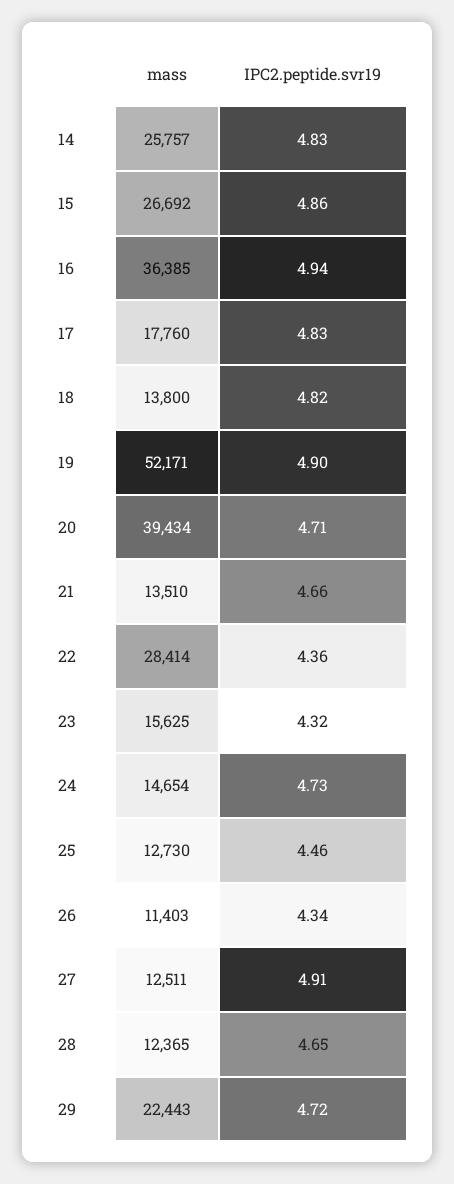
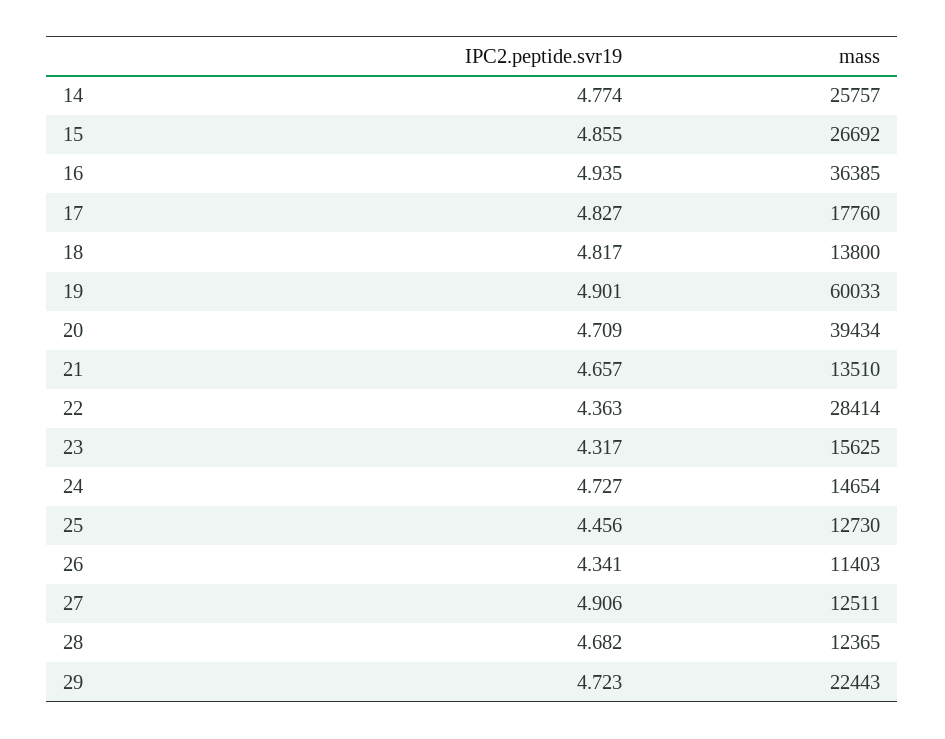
IPC2.peptide.svr19, 14: 4.83 -> 4.774
mass, 19: 52171 -> 60033
IPC2.peptide.svr19, 28: 4.65 -> 4.682

